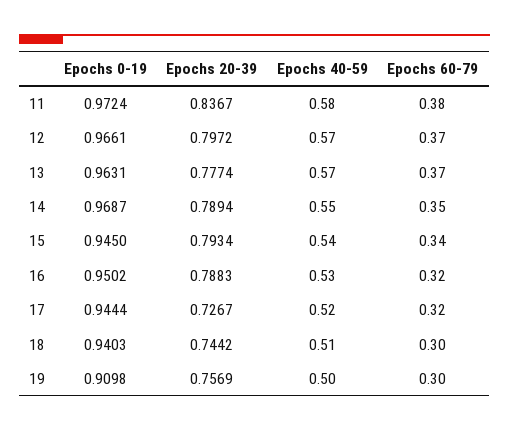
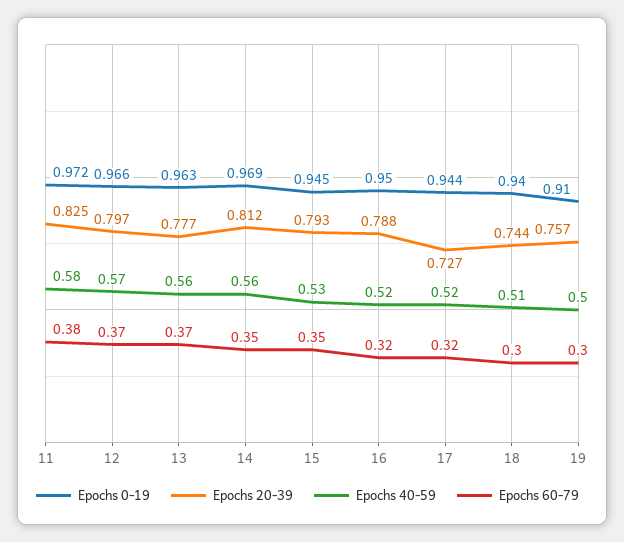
Epochs 20-39, 11: 0.8367 -> 0.825
Epochs 40-59, 13: 0.57 -> 0.56
Epochs 20-39, 14: 0.7894 -> 0.812
Epochs 40-59, 14: 0.55 -> 0.56
Epochs 40-59, 15: 0.54 -> 0.53
Epochs 60-79, 15: 0.34 -> 0.35
Epochs 40-59, 16: 0.53 -> 0.52

